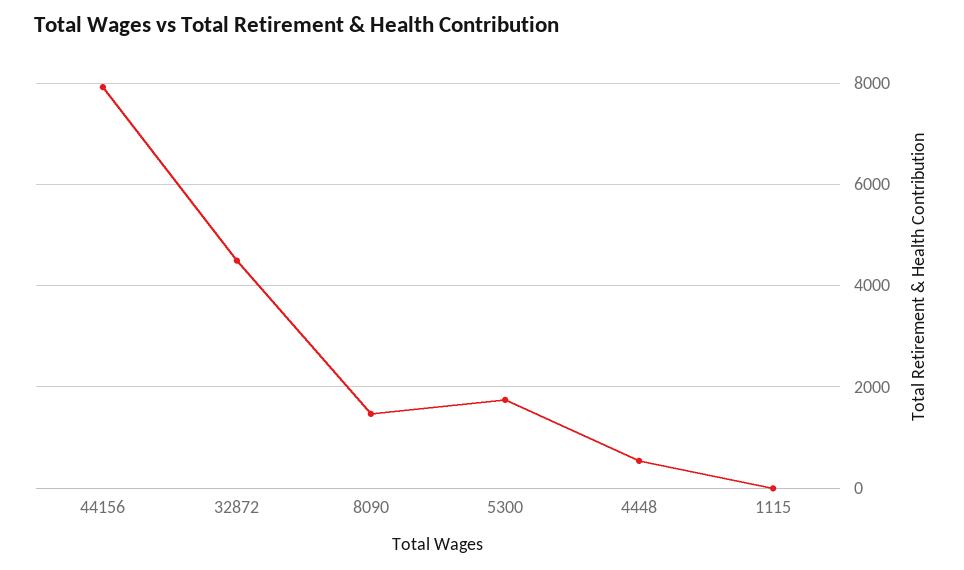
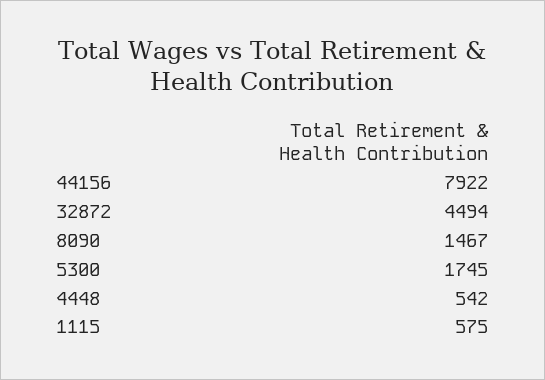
1115: 0 -> 575

